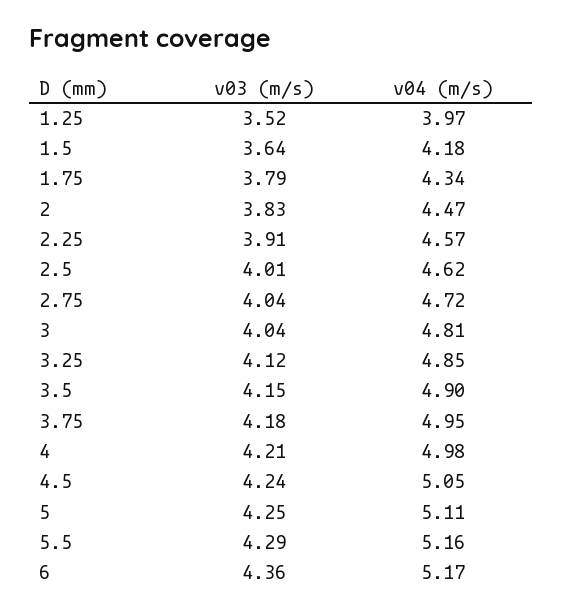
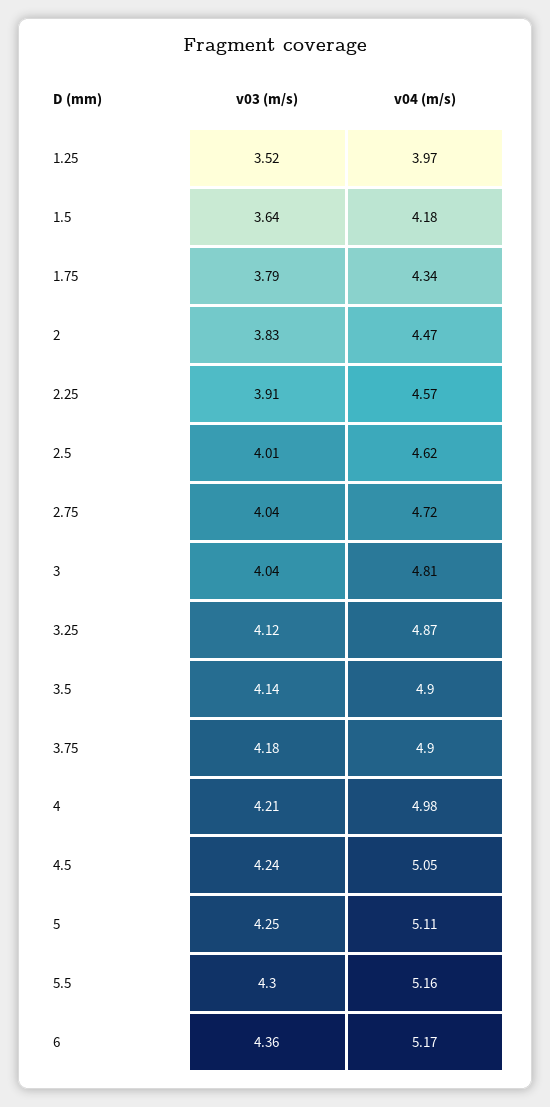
v04 (m/s), 3.25: 4.85 -> 4.87
v03 (m/s), 3.5: 4.15 -> 4.14
v04 (m/s), 3.75: 4.95 -> 4.9
v03 (m/s), 5.5: 4.29 -> 4.3

